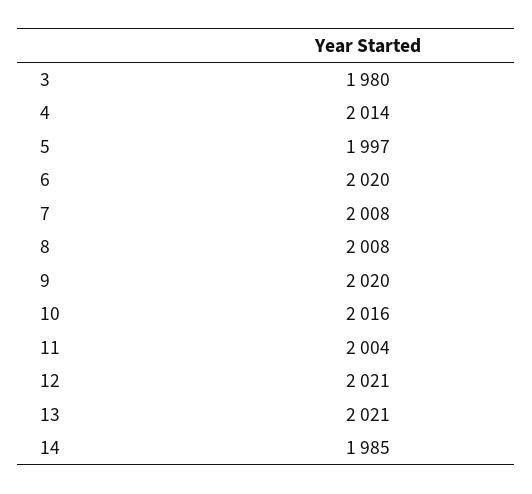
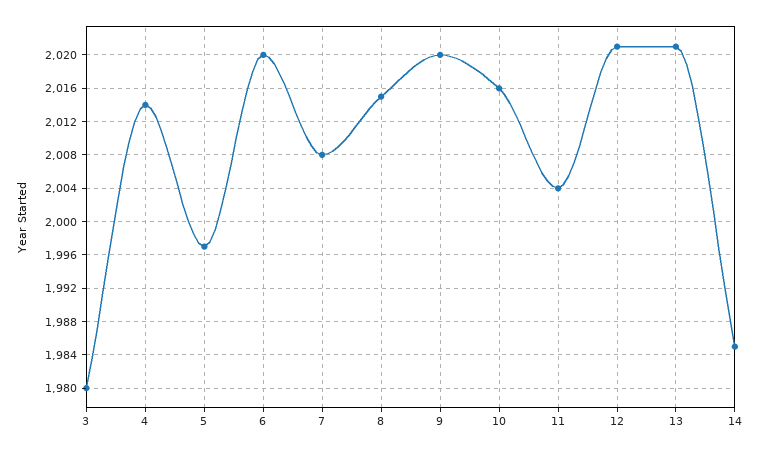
8: 2008 -> 2015

